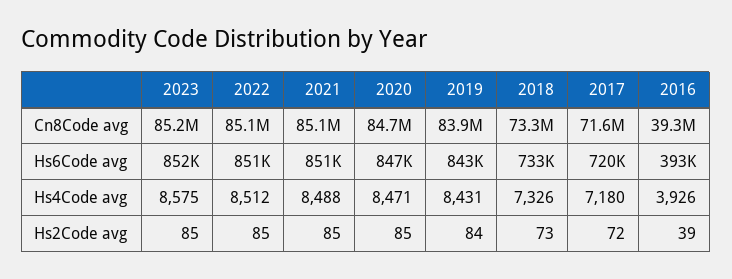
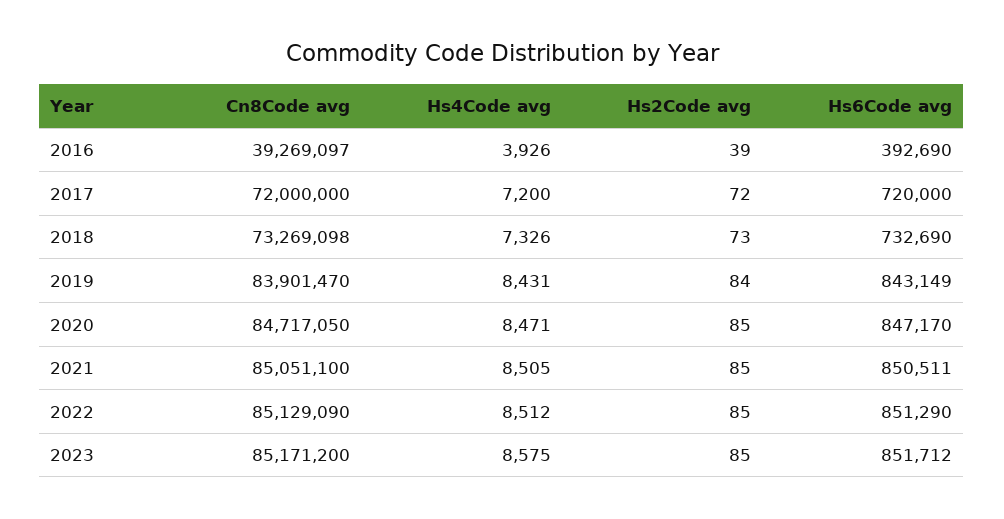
2017, Cn8Code avg: 71600000 -> 72000000
2021, Hs4Code avg: 8488 -> 8505
2017, Hs4Code avg: 7180 -> 7200

